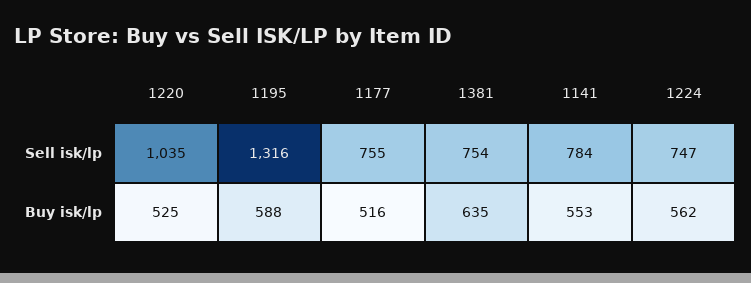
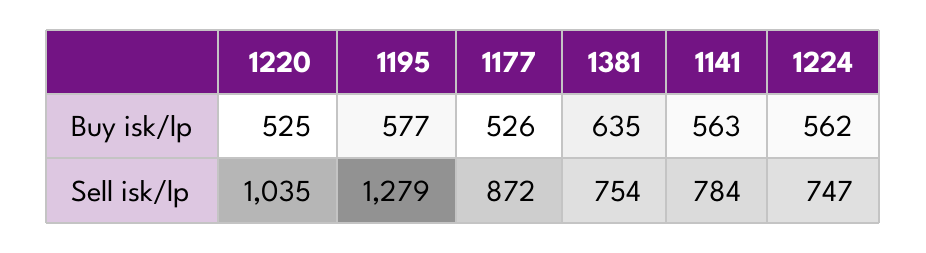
1195, Sell isk/lp: 1316 -> 1279
1177, Sell isk/lp: 755 -> 872
1195, Buy isk/lp: 588 -> 577
1177, Buy isk/lp: 516 -> 526
1141, Buy isk/lp: 553 -> 563

